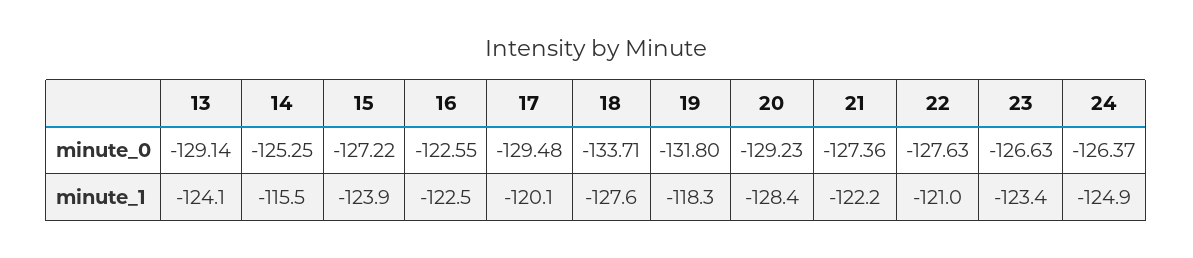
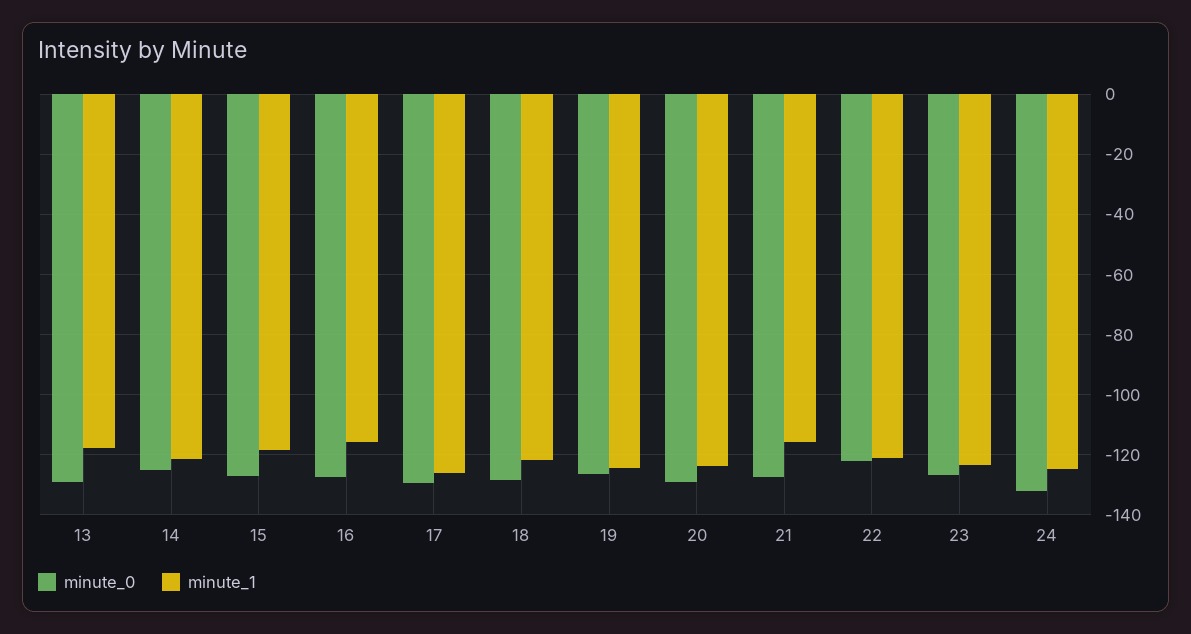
minute_0, 16: -122.55 -> -128
minute_0, 18: -133.71 -> -128
minute_0, 19: -131.8 -> -126
minute_0, 22: -127.63 -> -122
minute_0, 24: -126.37 -> -132
minute_1, 13: -124.1 -> -118
minute_1, 14: -115.5 -> -122
minute_1, 15: -123.9 -> -118
minute_1, 16: -122.5 -> -116
minute_1, 17: -120.1 -> -126
minute_1, 18: -127.6 -> -122
minute_1, 19: -118.3 -> -124
minute_1, 20: -128.4 -> -124
minute_1, 21: -122.2 -> -116

